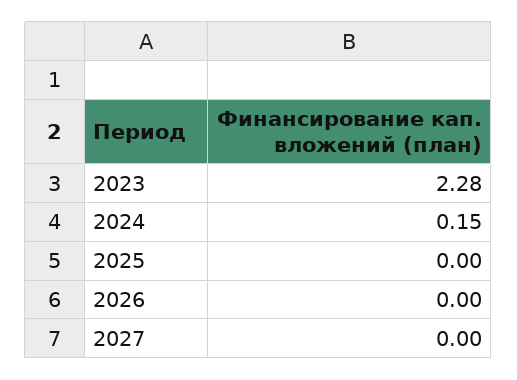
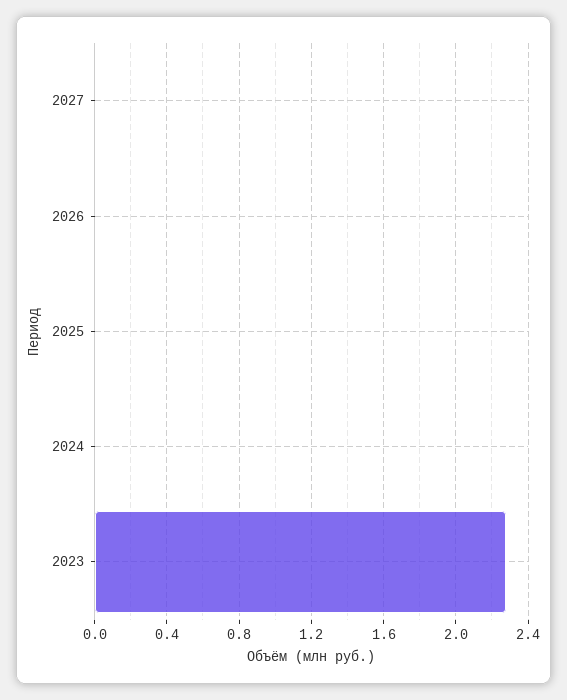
2024: 0.15 -> 0

